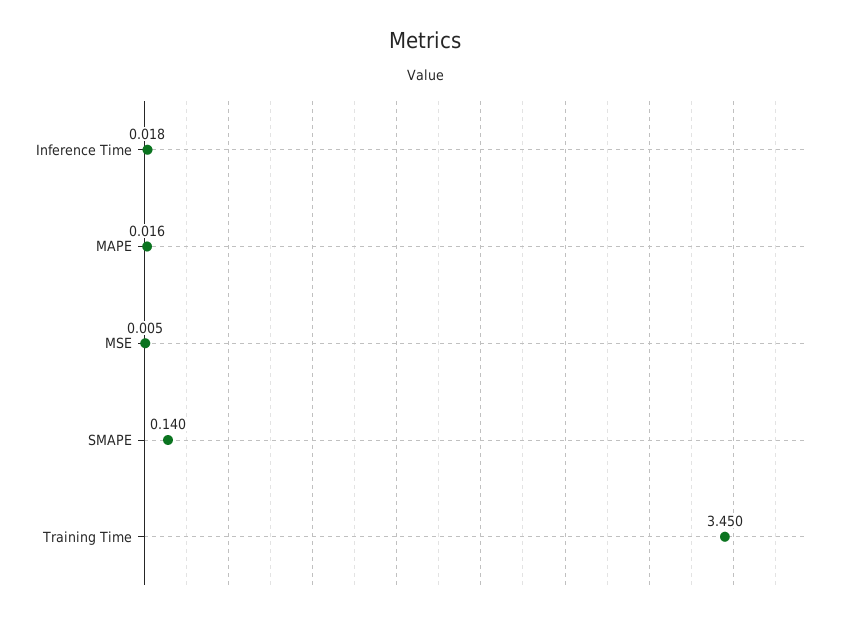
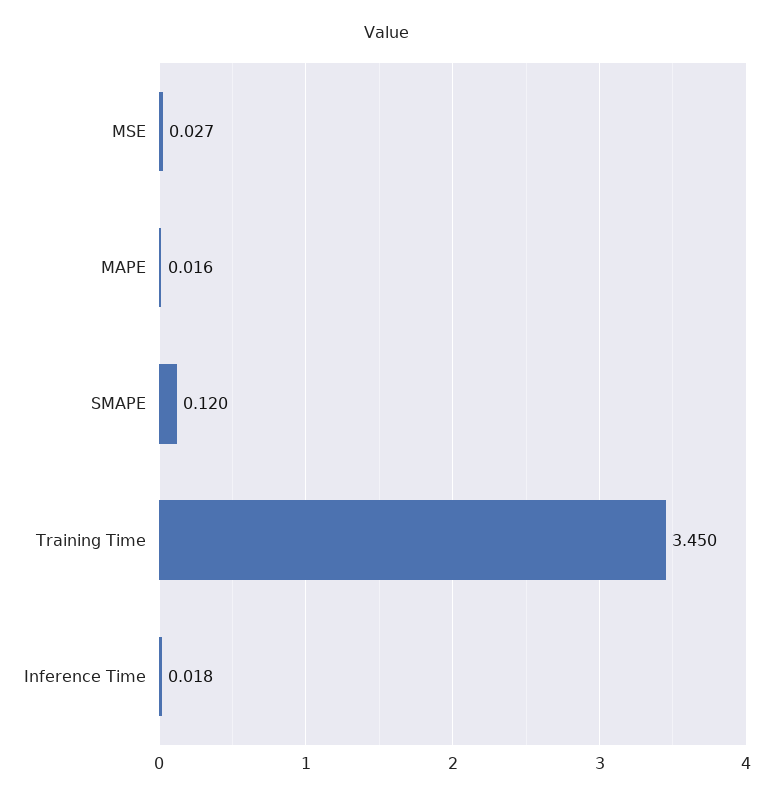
MSE: 0.005 -> 0.027
SMAPE: 0.14 -> 0.12

